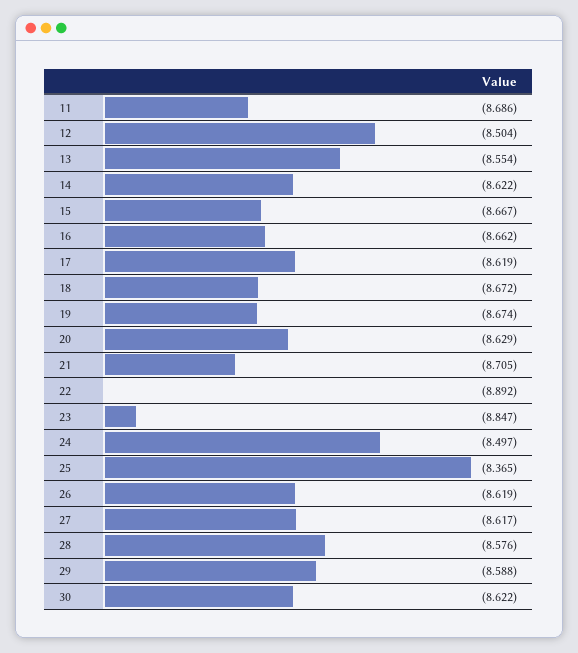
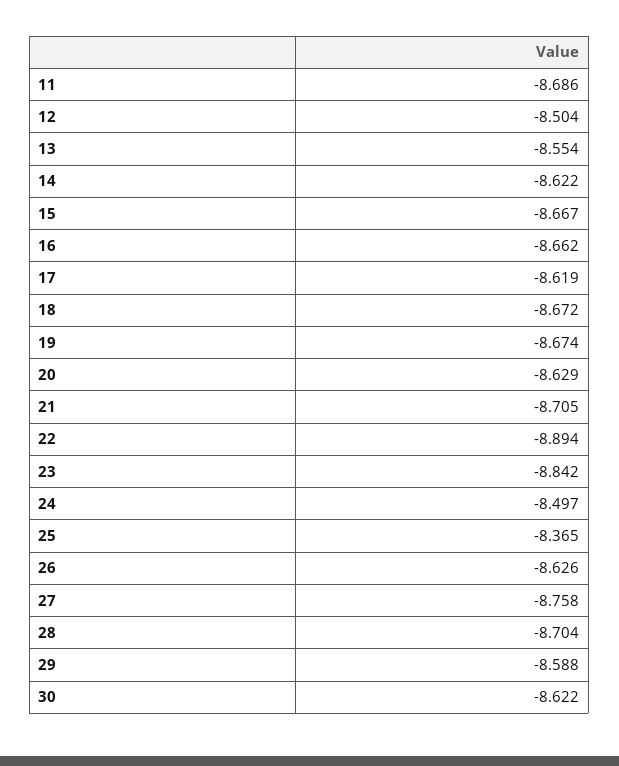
22: -8.892 -> -8.894
23: -8.847 -> -8.842
26: -8.619 -> -8.626
27: -8.617 -> -8.758
28: -8.576 -> -8.704

